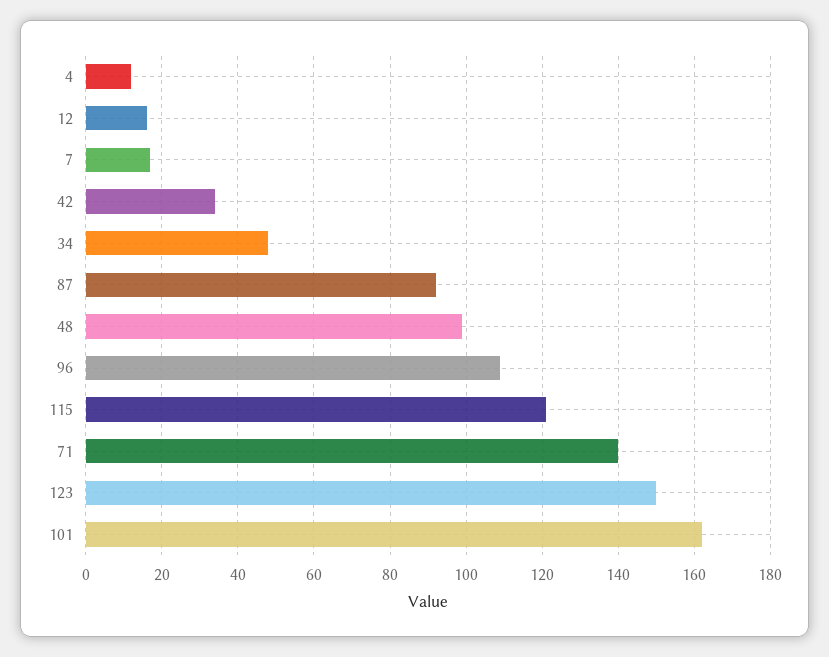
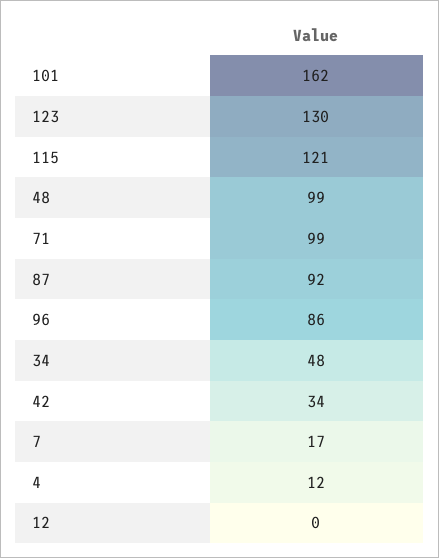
12: 15 -> 0
96: 110 -> 86
71: 140 -> 99
123: 150 -> 130

